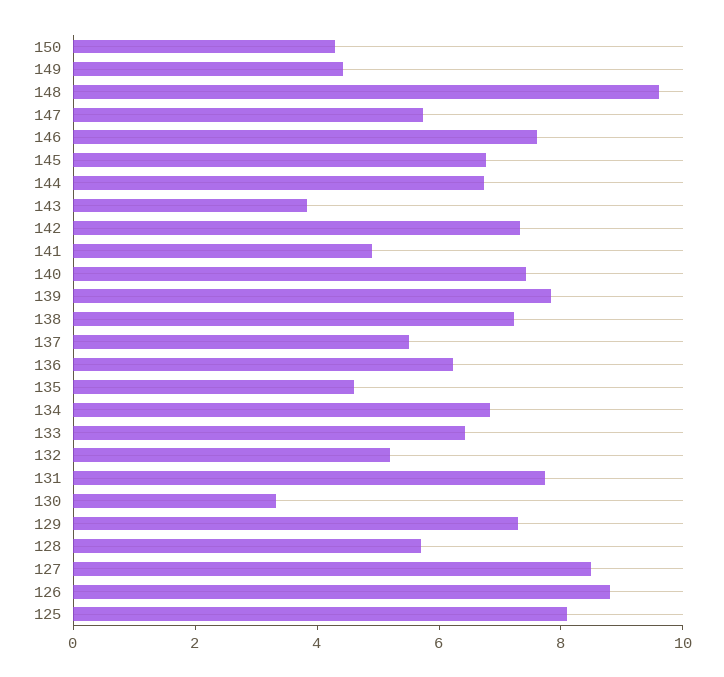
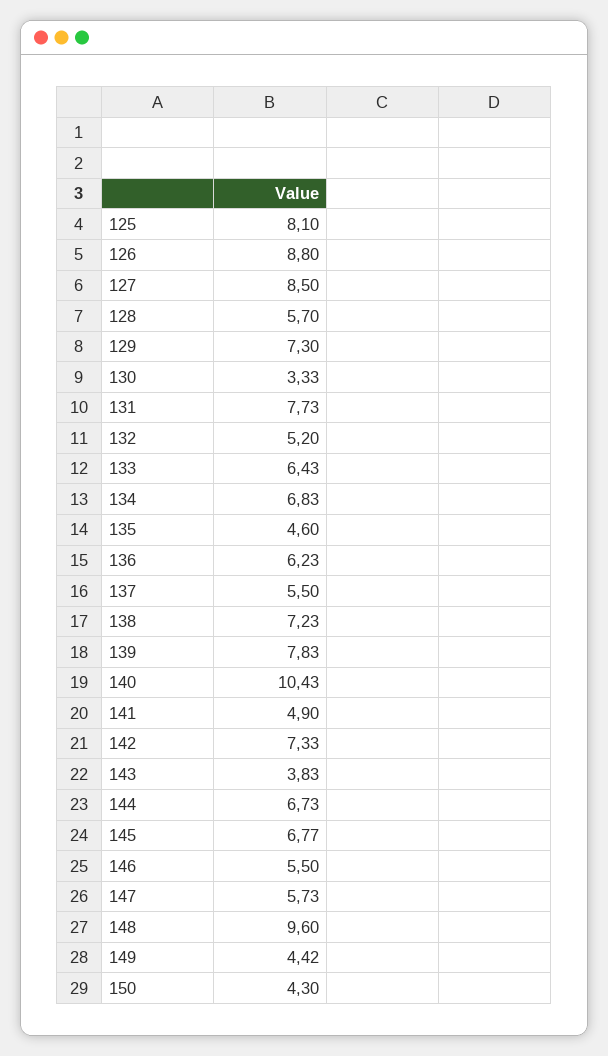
146: 7.5 -> 5.5
140: 7.5 -> 10.43

